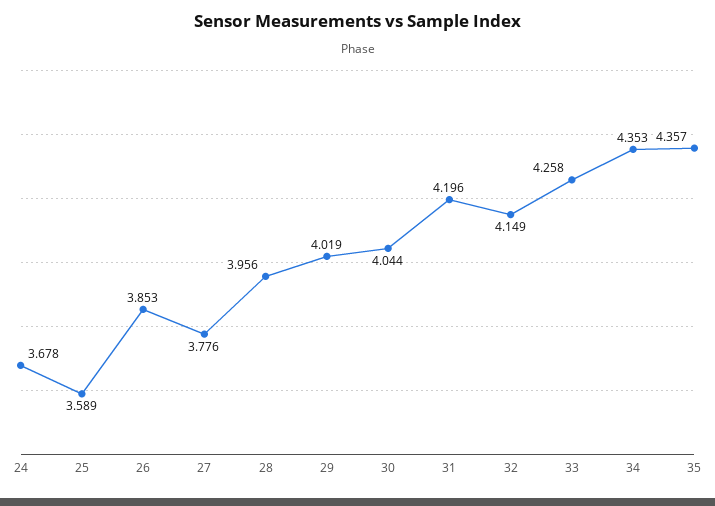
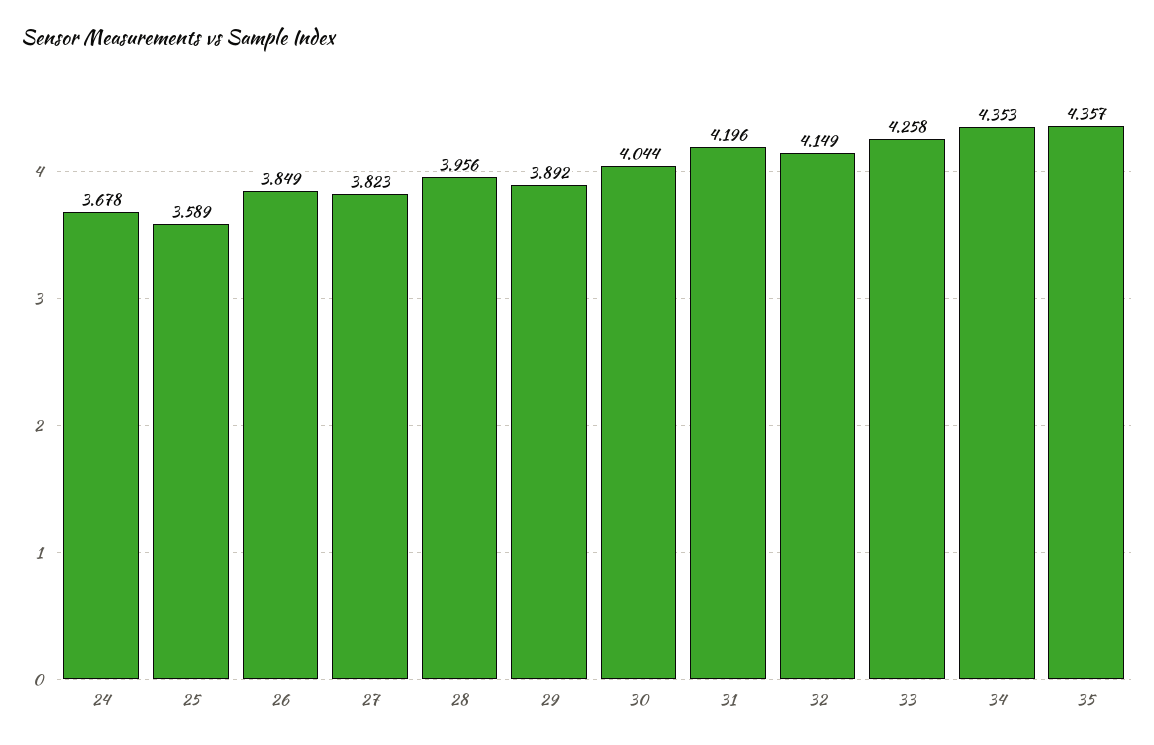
26: 3.853 -> 3.849
27: 3.776 -> 3.823
29: 4.019 -> 3.892

